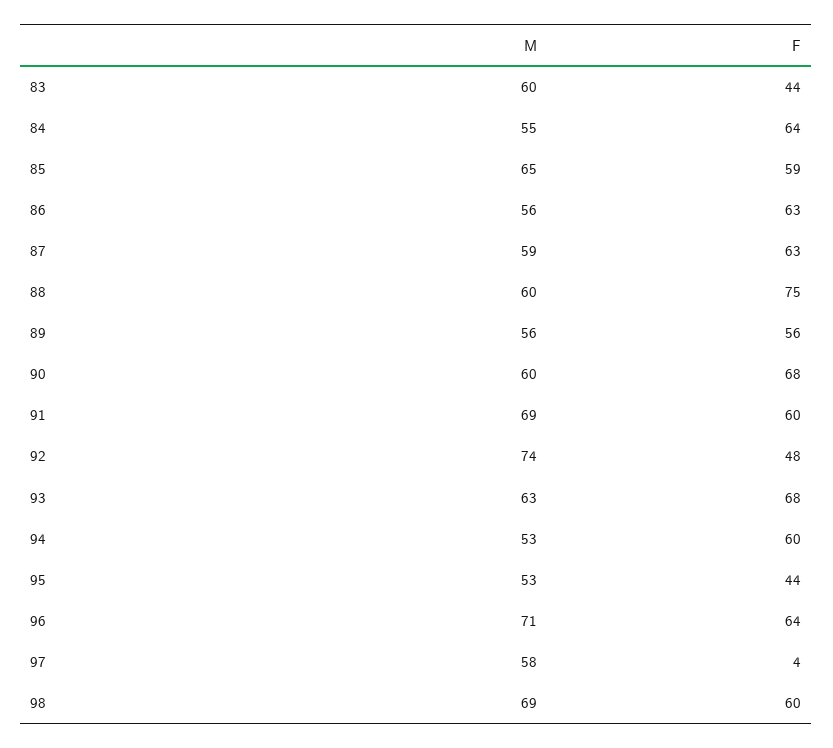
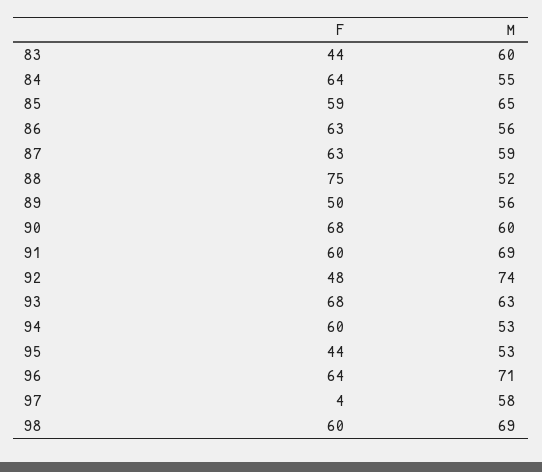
M, 88: 60 -> 52
F, 89: 56 -> 50

